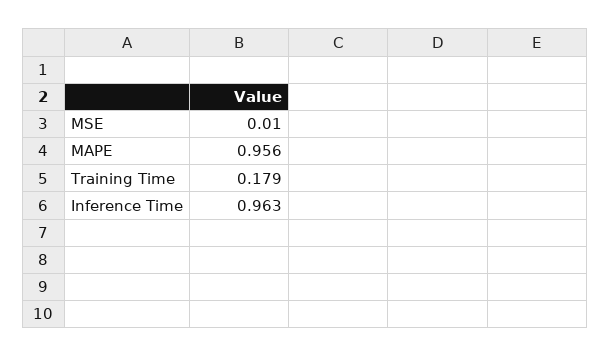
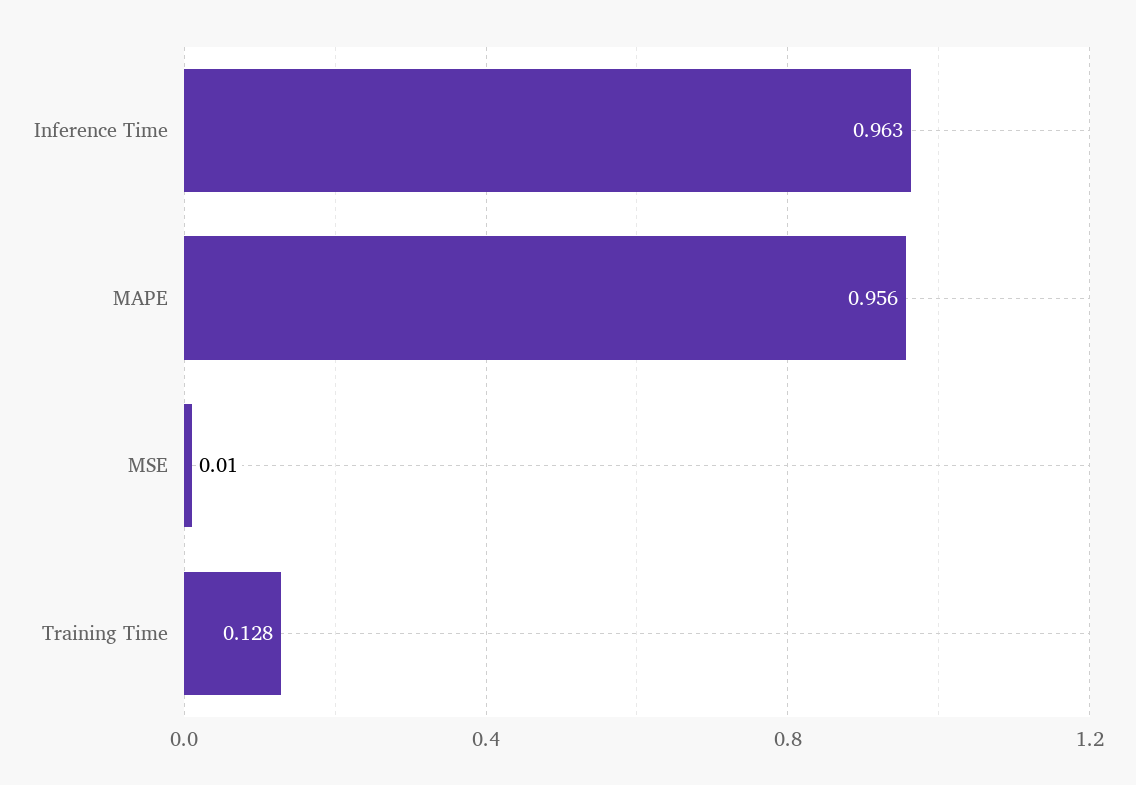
Training Time: 0.179 -> 0.128

